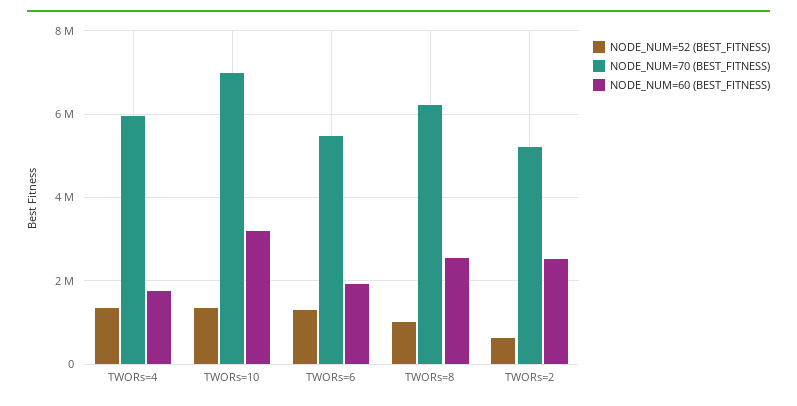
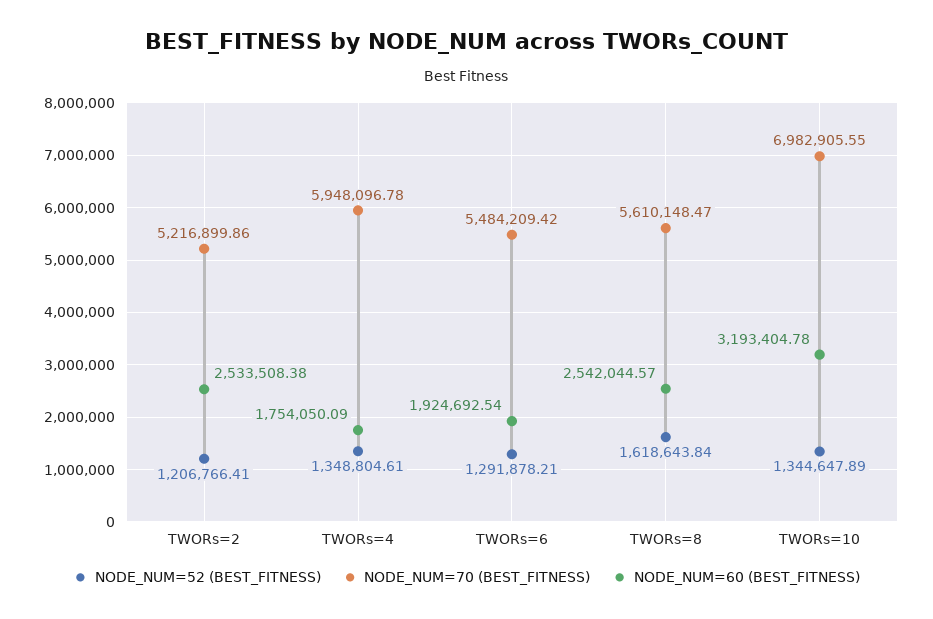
NODE_NUM=52 (BEST_FITNESS), TWORs=8: 1000000 -> 1618643.84
NODE_NUM=70 (BEST_FITNESS), TWORs=8: 6200000 -> 5610148.47
NODE_NUM=52 (BEST_FITNESS), TWORs=2: 600000 -> 1206766.41

